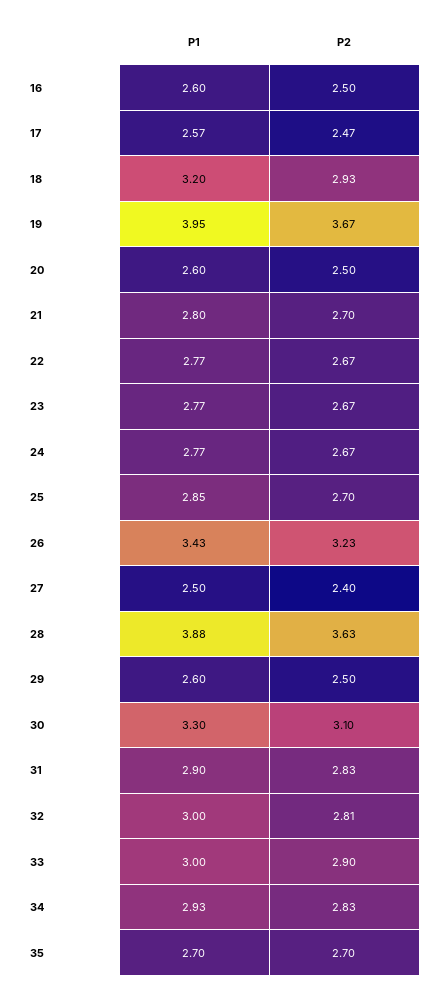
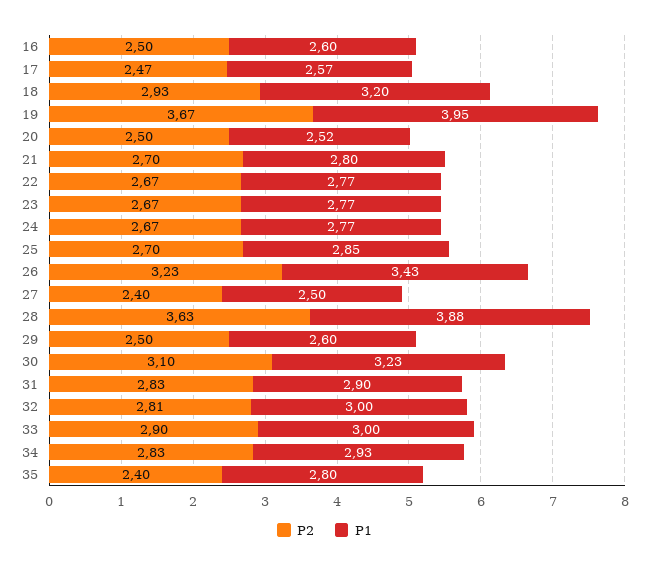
P1, 20: 2.6 -> 2.52
P1, 30: 3.3 -> 3.23
P1, 35: 2.7 -> 2.8
P2, 35: 2.7 -> 2.4

